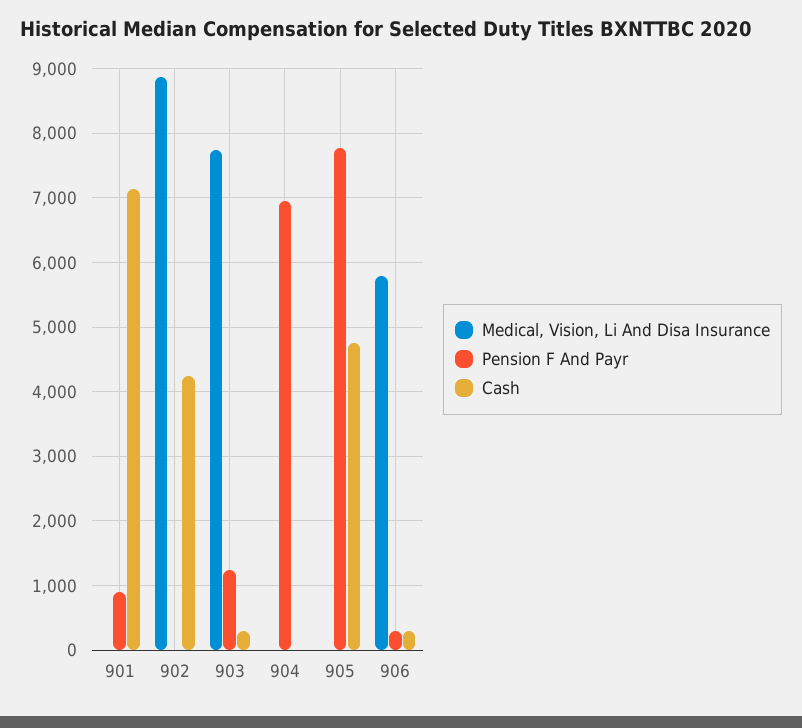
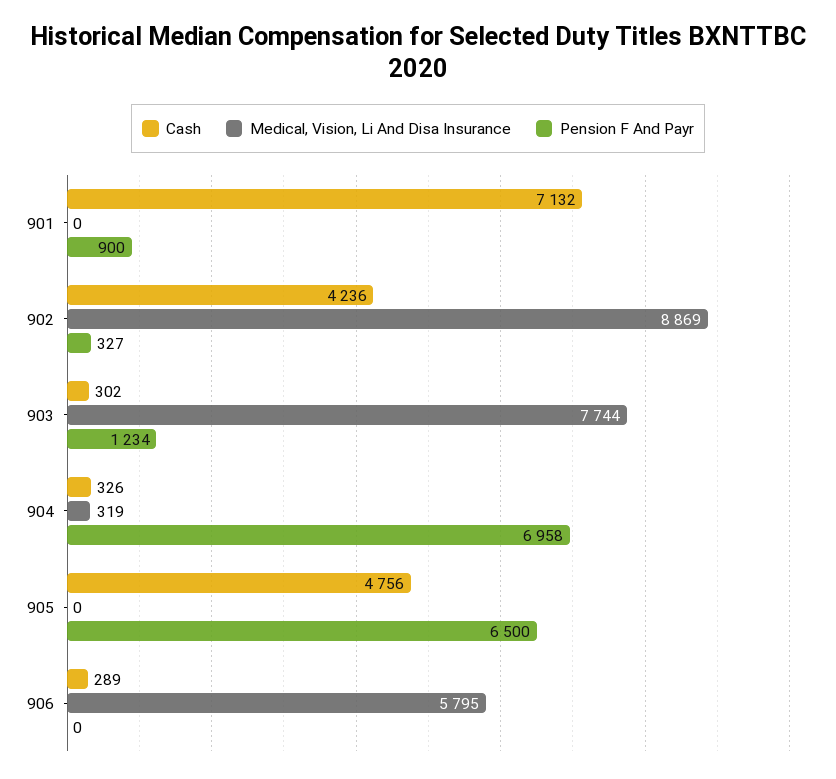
Pension F And Payr, 902: 0 -> 327
Medical, Vision, Li And Disa Insurance, 904: 0 -> 319
Cash, 904: 0 -> 326
Pension F And Payr, 905: 7800 -> 6500
Pension F And Payr, 906: 300 -> 0

